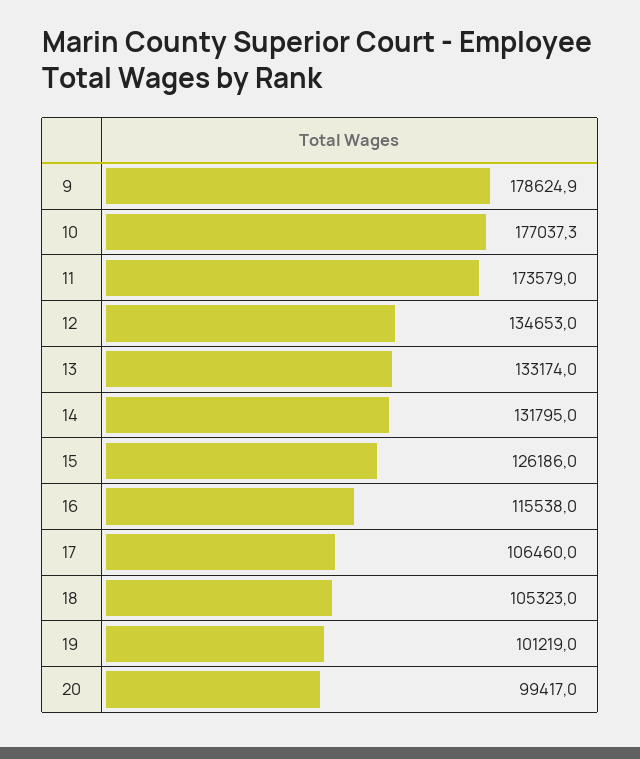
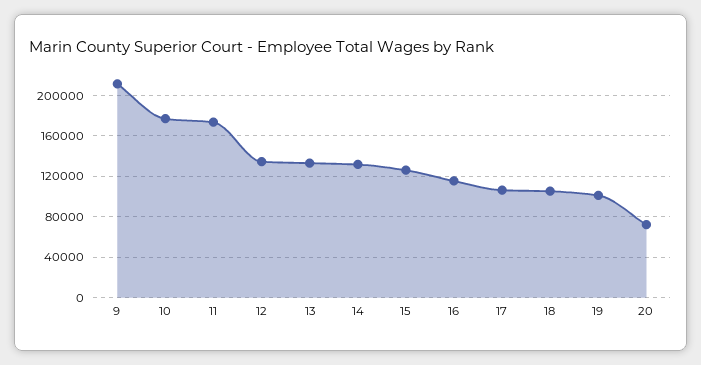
9: 178624.9 -> 210000
20: 99417 -> 70000

